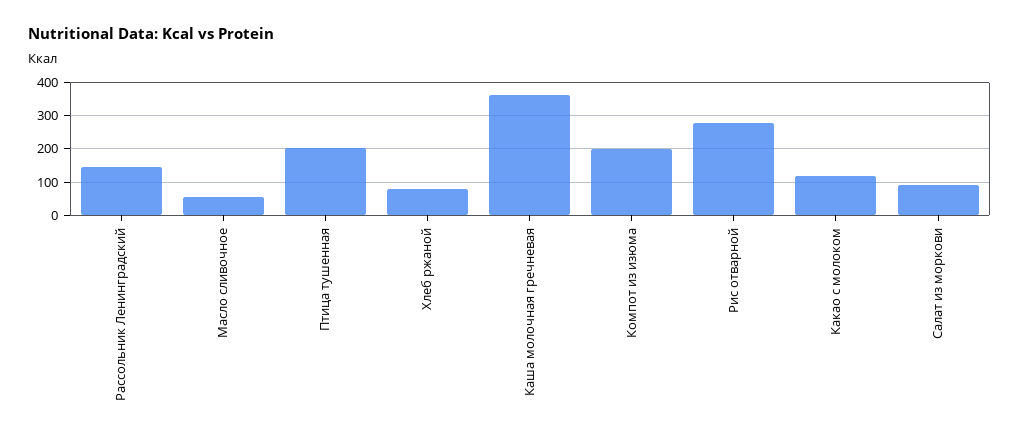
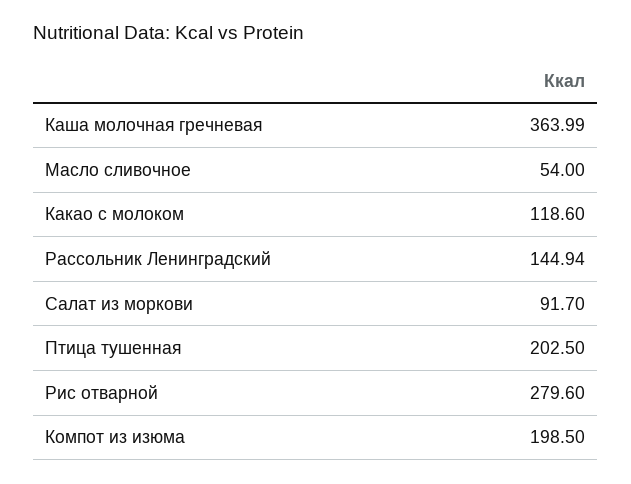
Хлеб ржаной: 80 -> none

